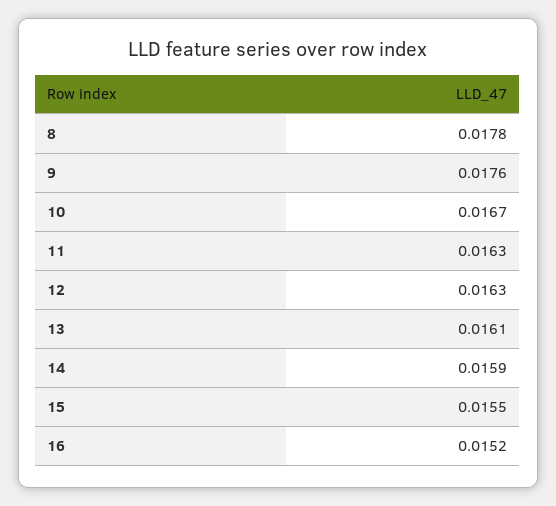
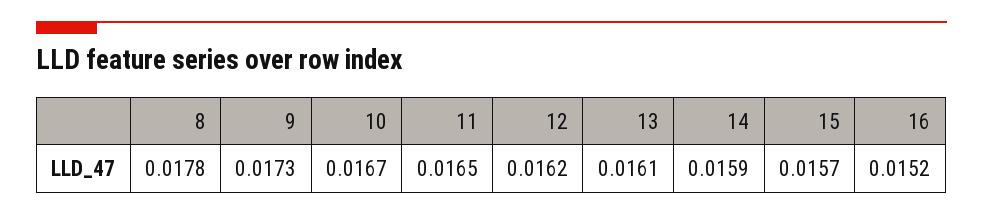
9: 0.0176 -> 0.0173
11: 0.0163 -> 0.0165
12: 0.0163 -> 0.0162
15: 0.0155 -> 0.0157

